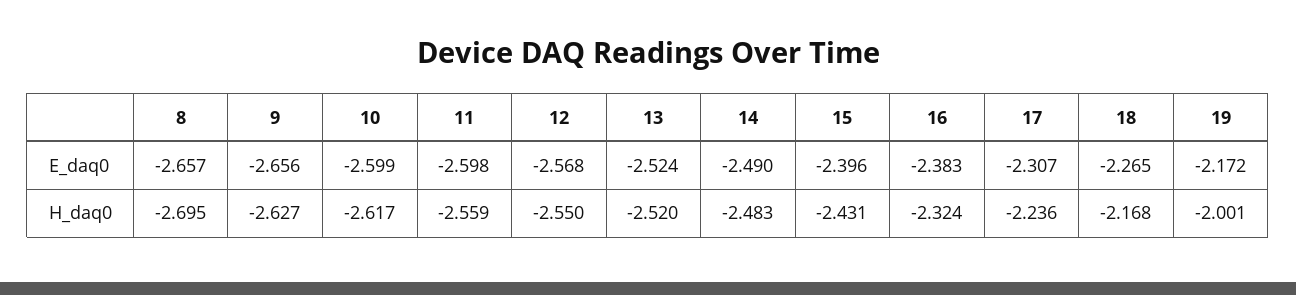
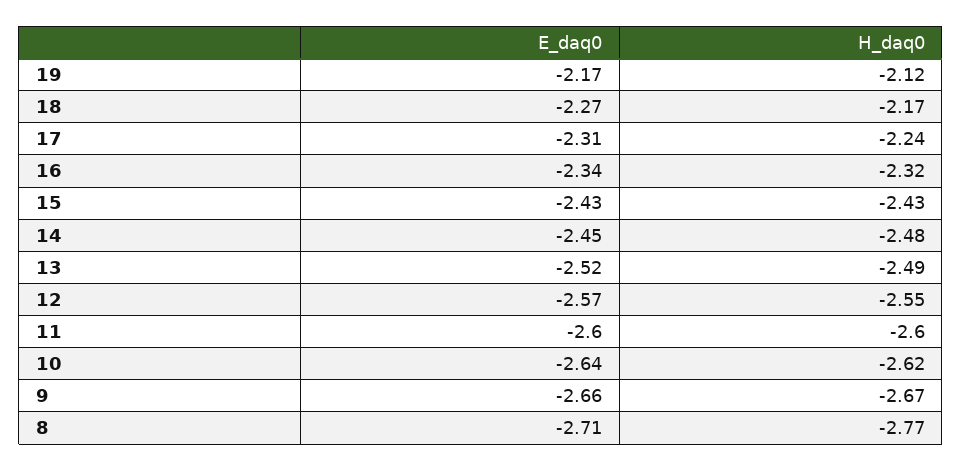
8, E_daq0: -2.657 -> -2.71
10, E_daq0: -2.599 -> -2.64
14, E_daq0: -2.49 -> -2.45
15, E_daq0: -2.396 -> -2.43
16, E_daq0: -2.383 -> -2.34
8, H_daq0: -2.695 -> -2.77
9, H_daq0: -2.627 -> -2.67
11, H_daq0: -2.559 -> -2.6
13, H_daq0: -2.52 -> -2.49
19, H_daq0: -2.001 -> -2.12

